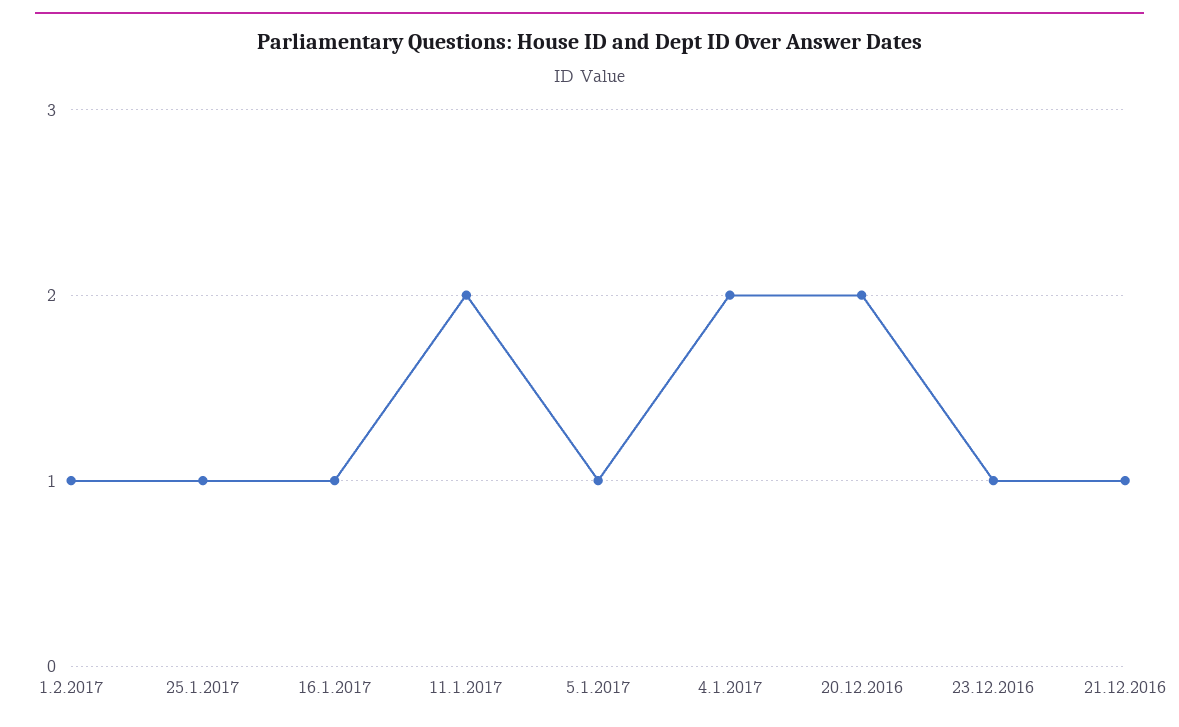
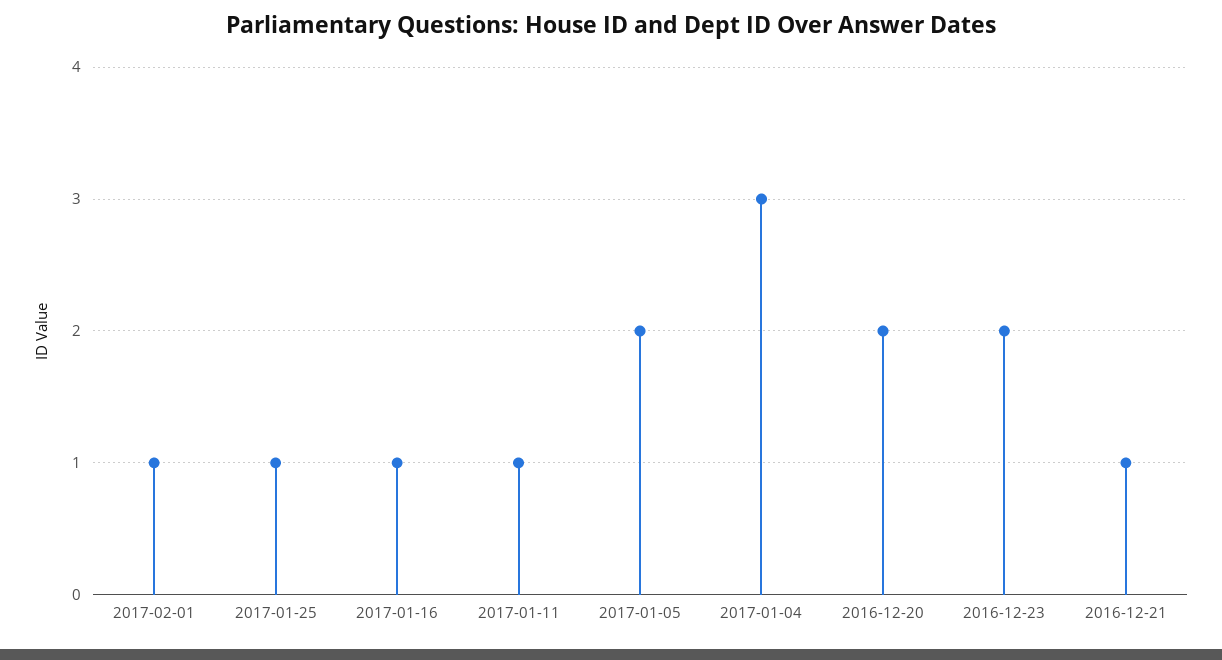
11.1.2017: 2 -> 1
5.1.2017: 1 -> 2
4.1.2017: 2 -> 3
23.12.2016: 1 -> 2

